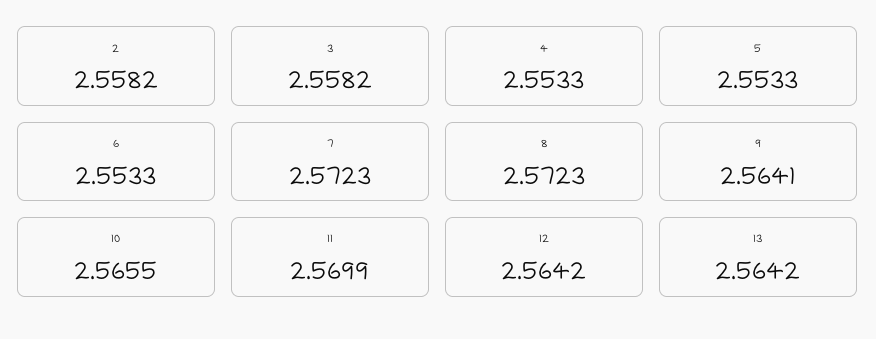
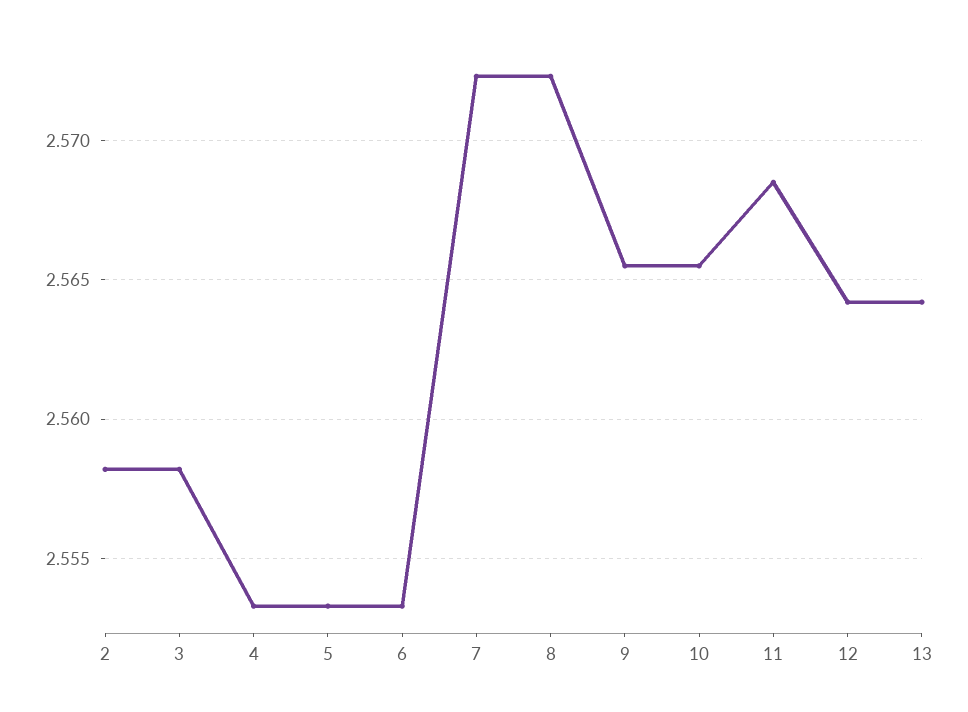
9: 2.5641 -> 2.5655
11: 2.5699 -> 2.5685

